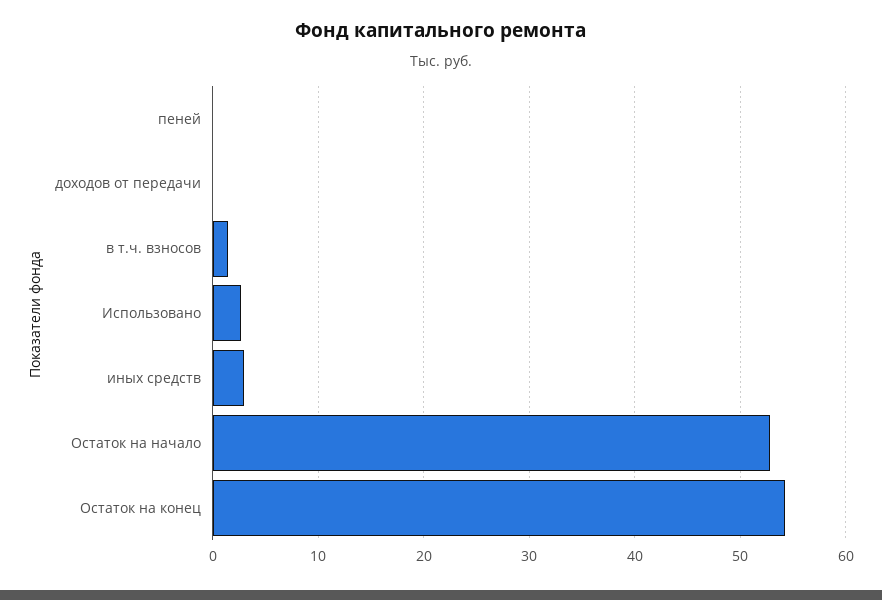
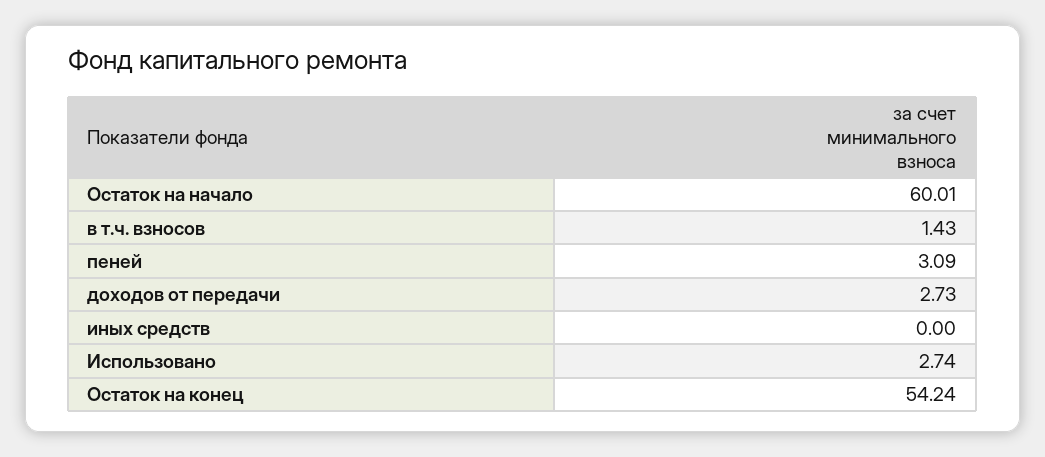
пеней: 0 -> 3.09
доходов от передачи: 0 -> 2.73
иных средств: 3 -> 0
Остаток на начало: 53 -> 60.01

